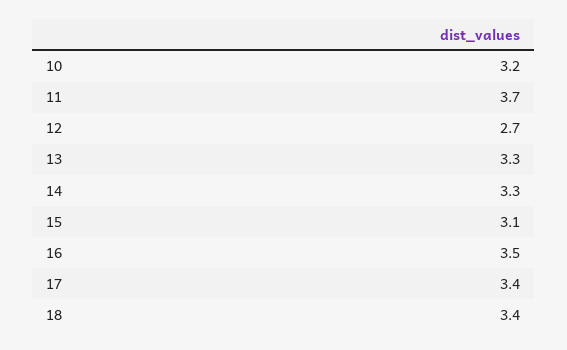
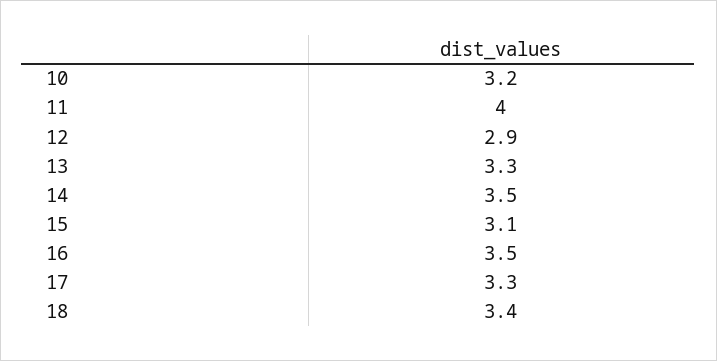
11: 3.7 -> 4
12: 2.7 -> 2.9
14: 3.3 -> 3.5
17: 3.4 -> 3.3

